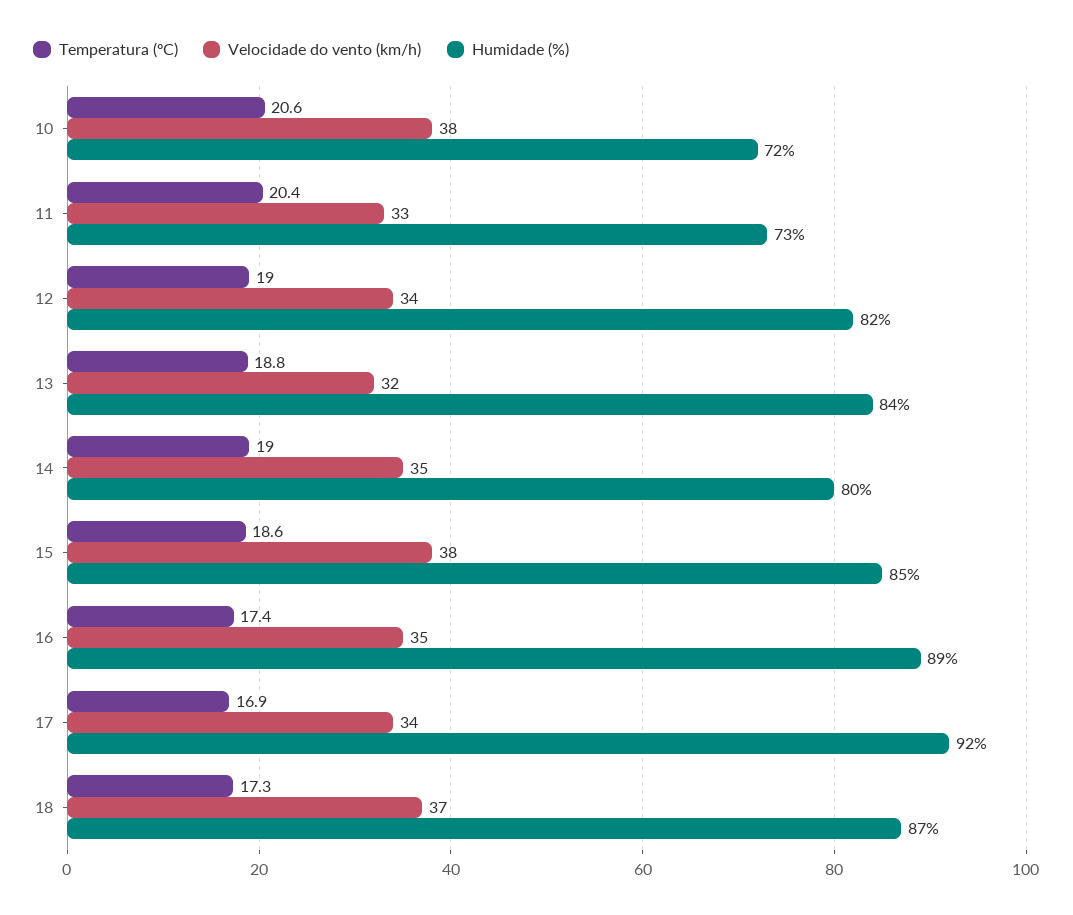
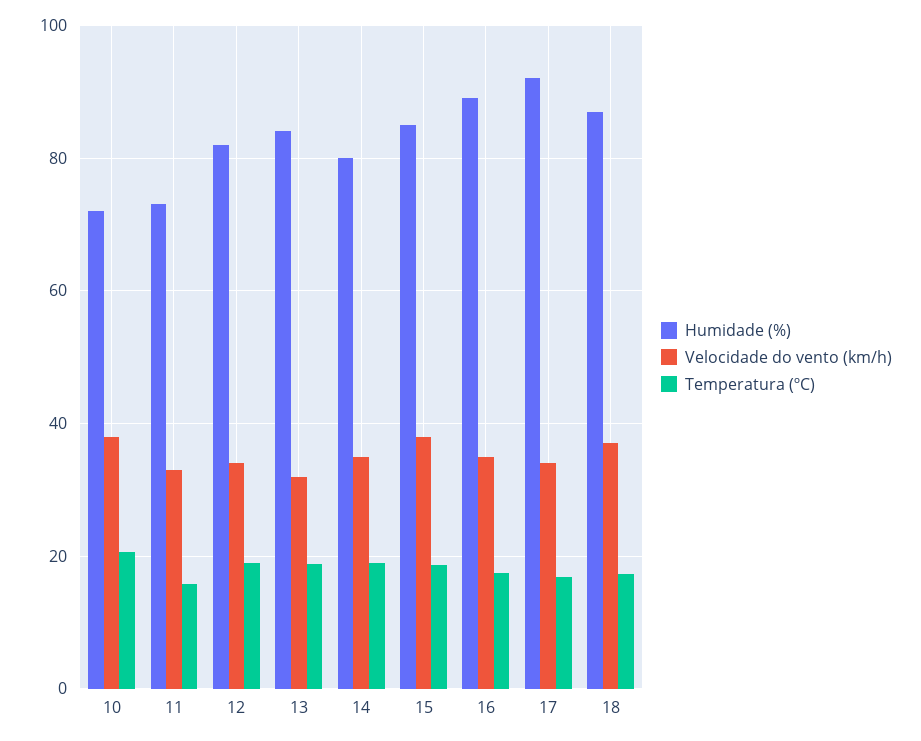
Temperatura (ºC), 11: 20.4 -> 16

